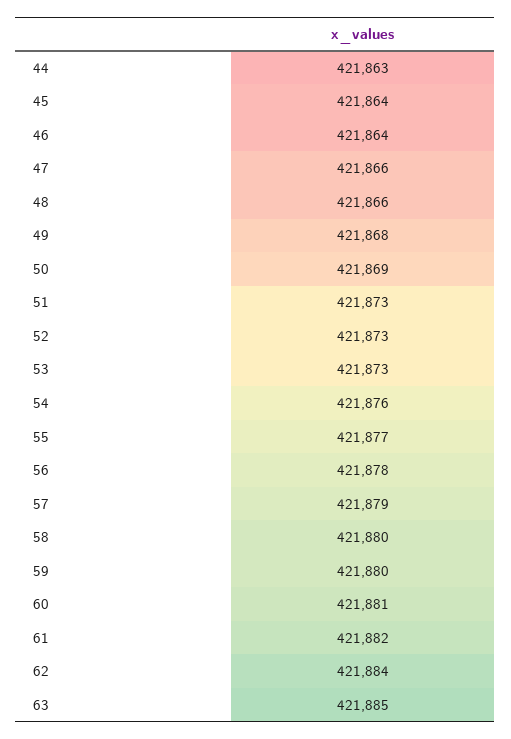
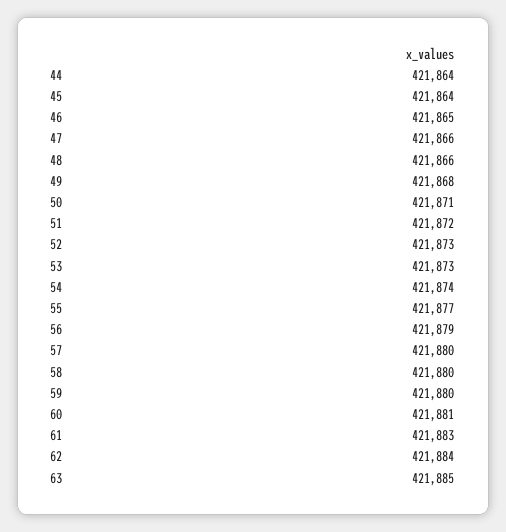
44: 421863 -> 421864
46: 421864 -> 421865
50: 421869 -> 421871
51: 421873 -> 421872
54: 421876 -> 421874
56: 421878 -> 421879
57: 421879 -> 421880
61: 421882 -> 421883

